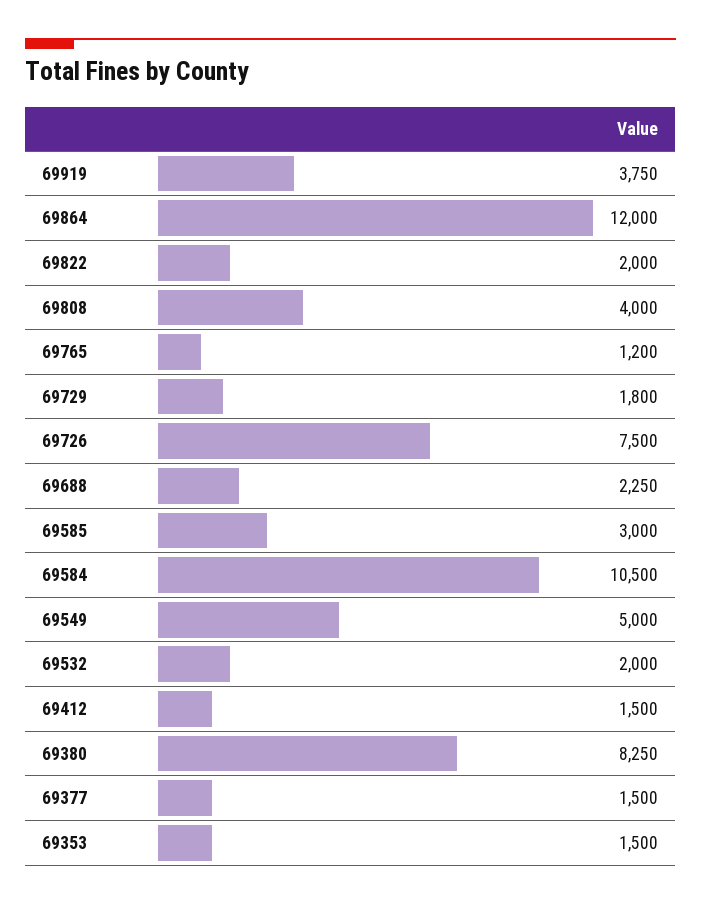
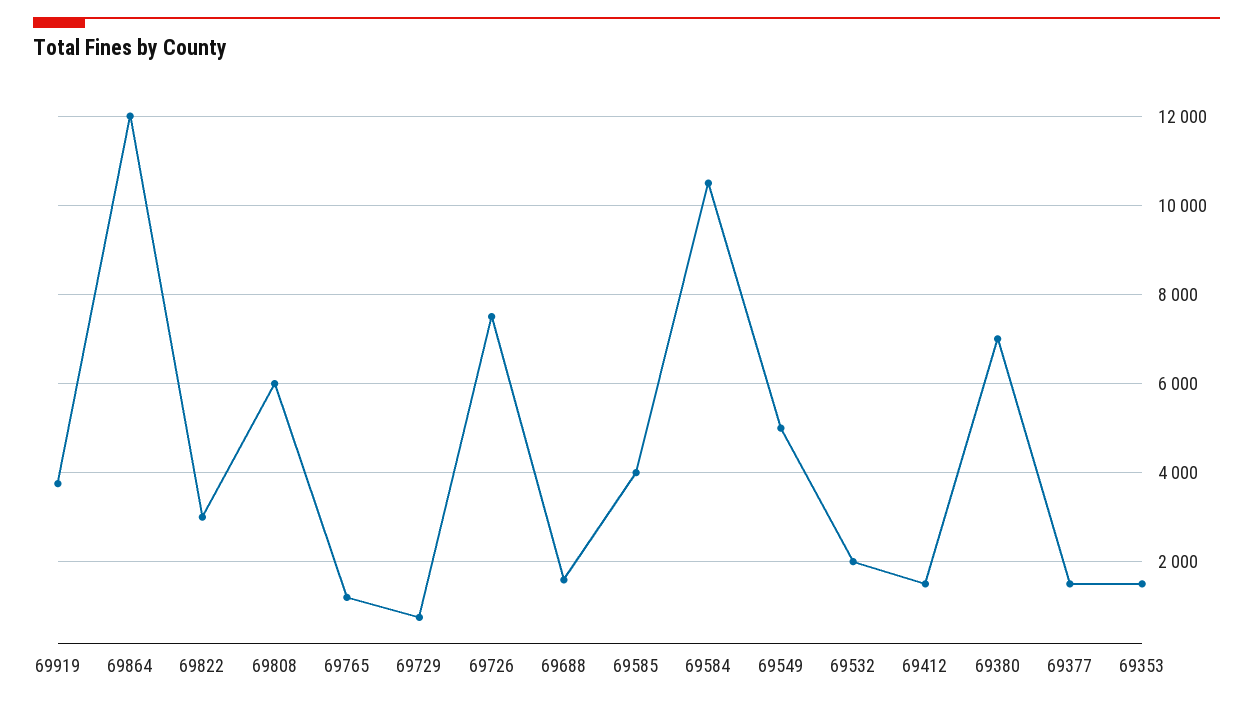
69822: 2000 -> 3000
69808: 4000 -> 6000
69729: 1800 -> 800
69688: 2250 -> 1600
69585: 3000 -> 4000
69380: 8250 -> 7000

